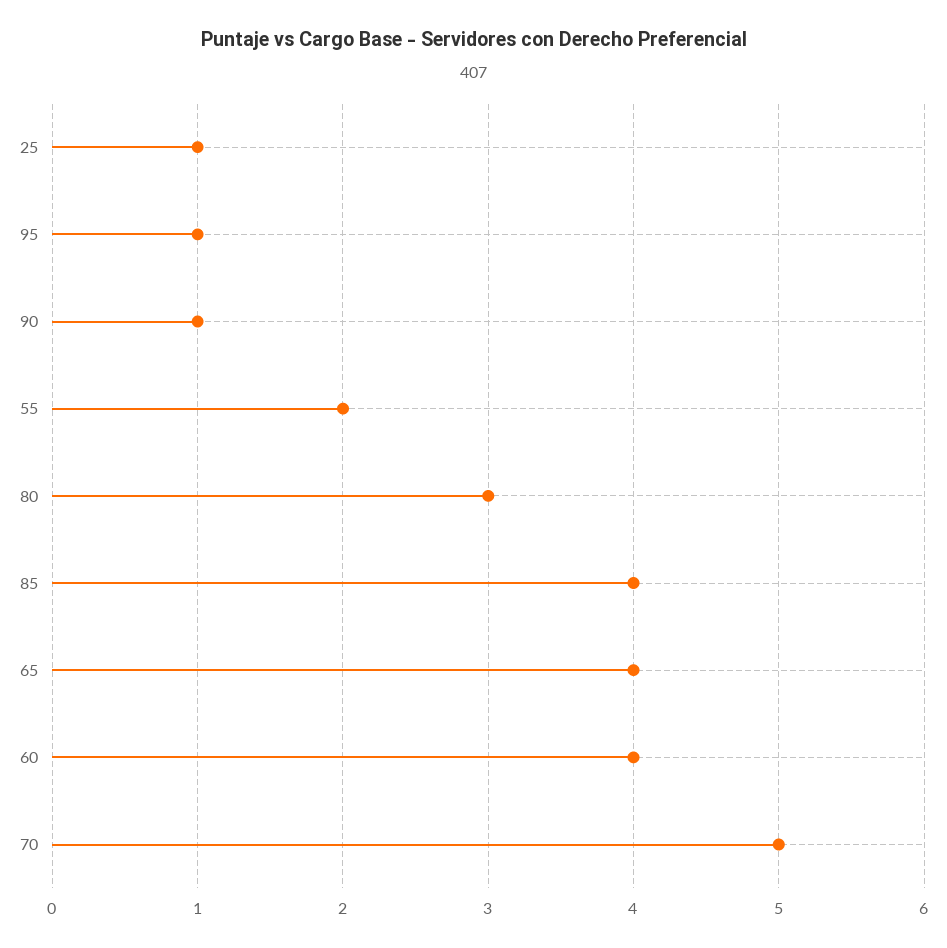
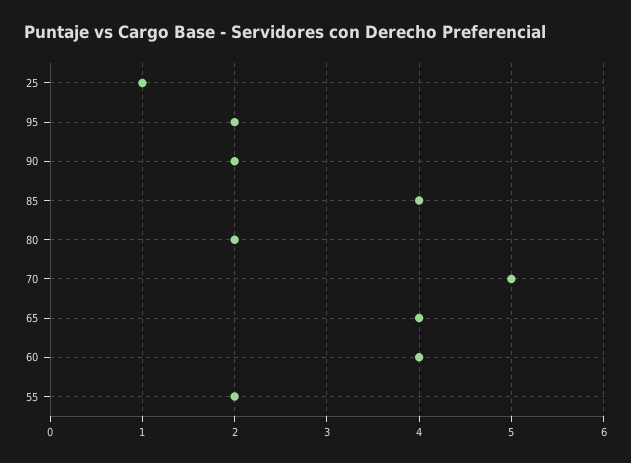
95: 1 -> 2
90: 1 -> 2
80: 3 -> 2

